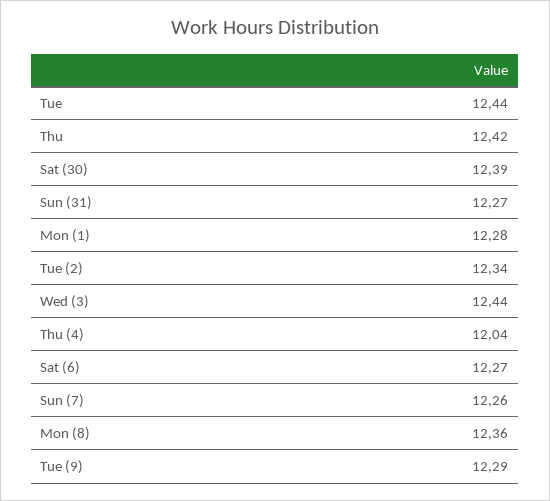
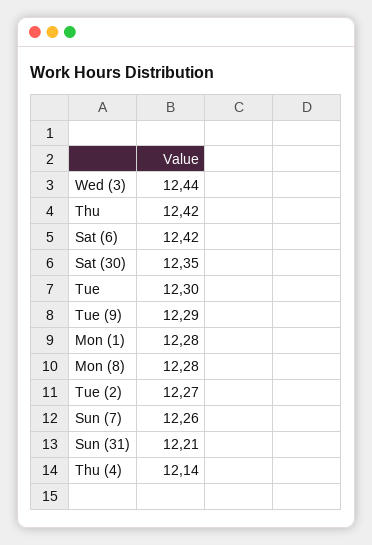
Tue: 12.44 -> 12.3
Sat (30): 12.39 -> 12.35
Sun (31): 12.27 -> 12.21
Tue (2): 12.34 -> 12.27
Thu (4): 12.04 -> 12.14
Sat (6): 12.27 -> 12.42
Mon (8): 12.36 -> 12.28

